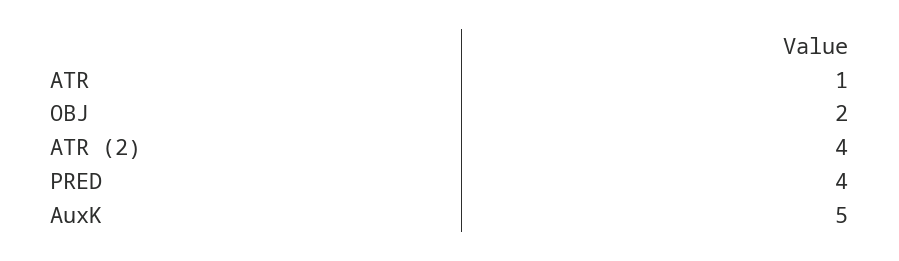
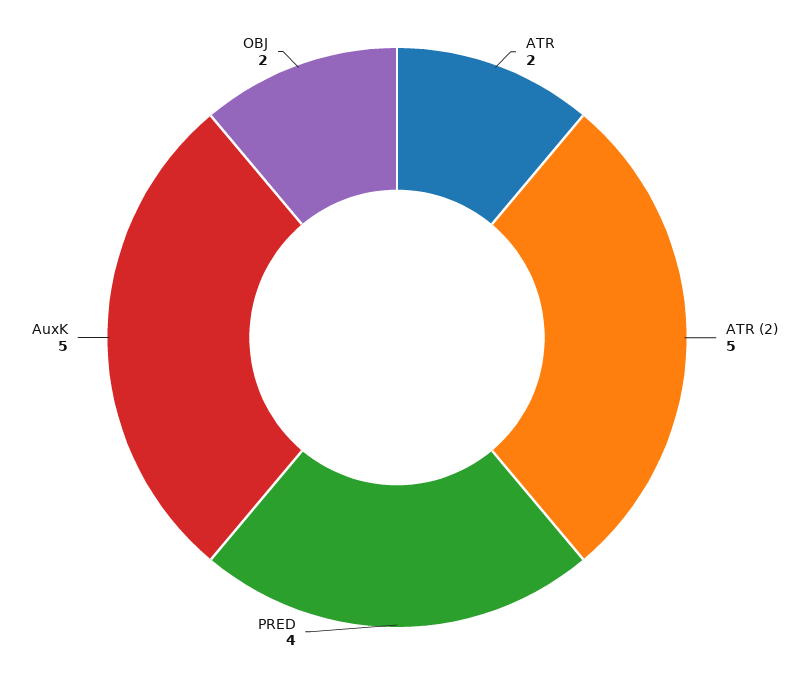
ATR: 1 -> 2
ATR (2): 4 -> 5

